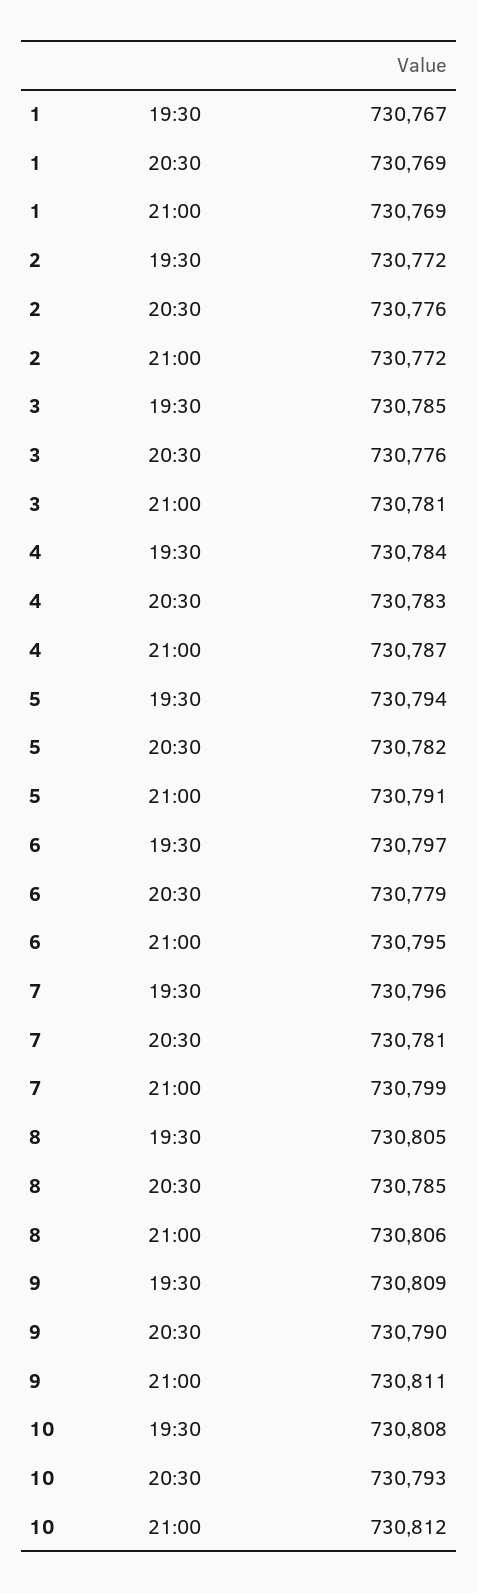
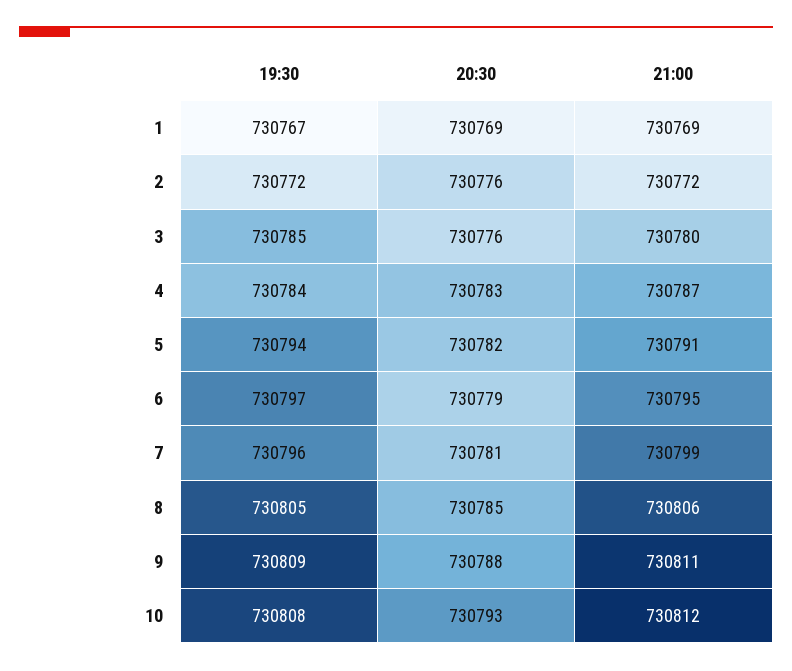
3, 21:00: 730781 -> 730780
9, 20:30: 730790 -> 730788

